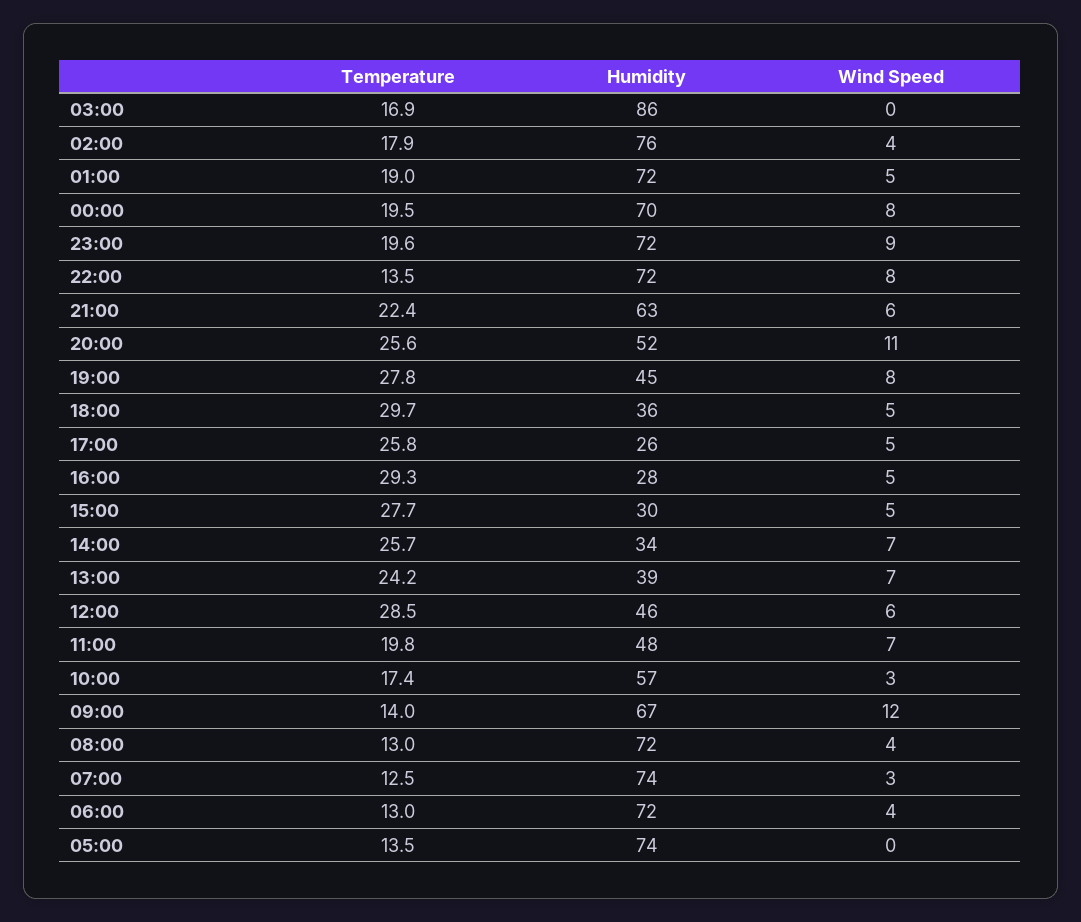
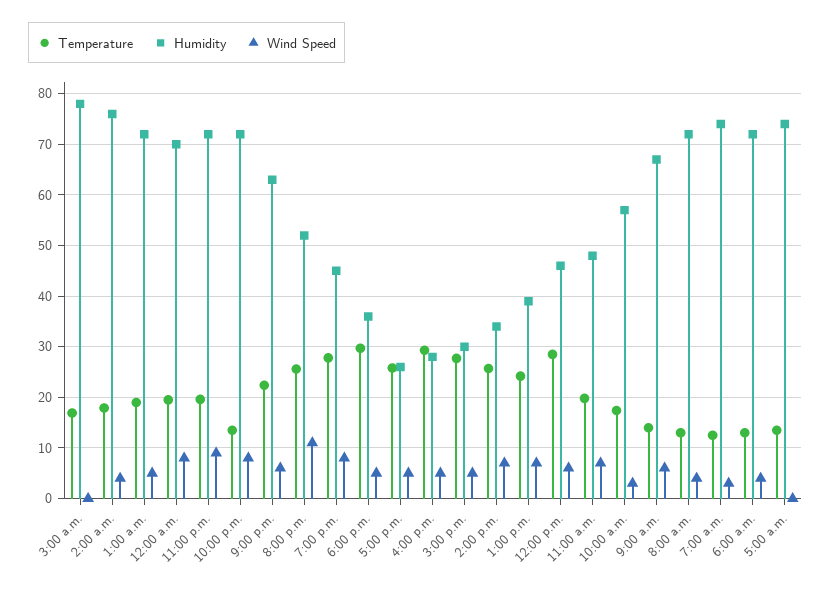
Humidity, 03:00: 86 -> 78
Wind Speed, 09:00: 12 -> 6

